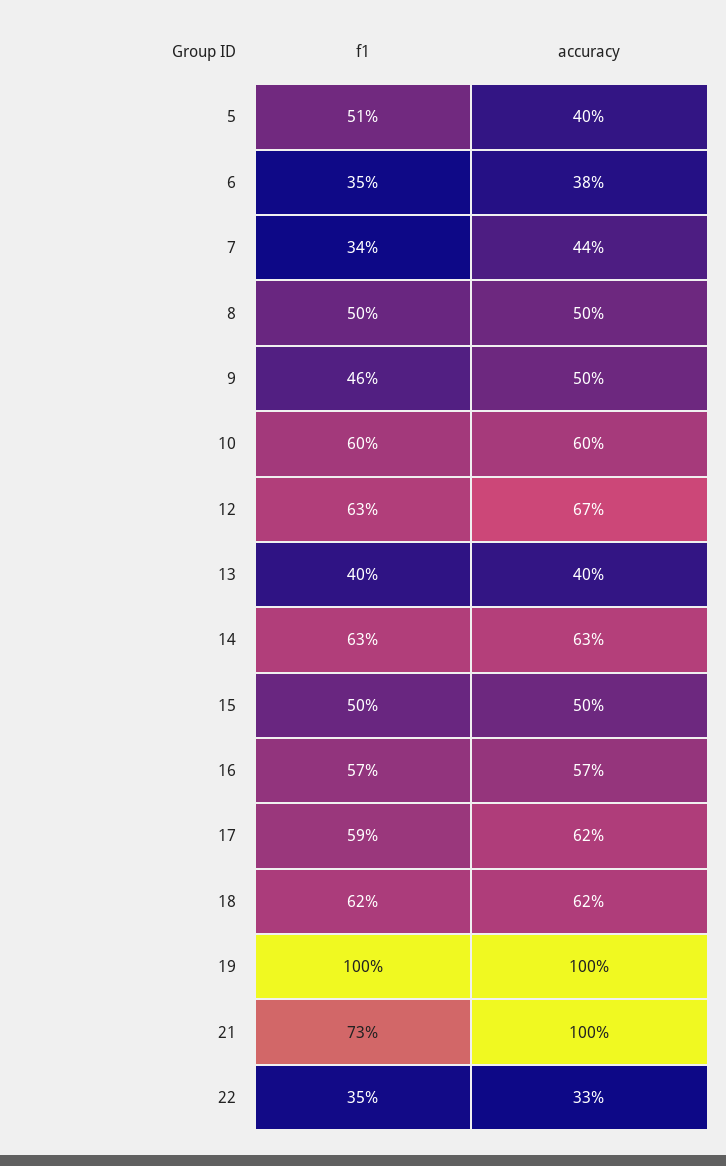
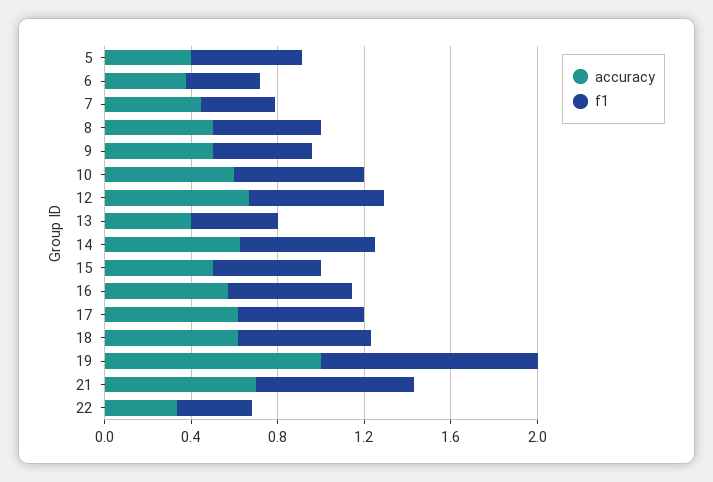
accuracy, 21: 1 -> 0.7

